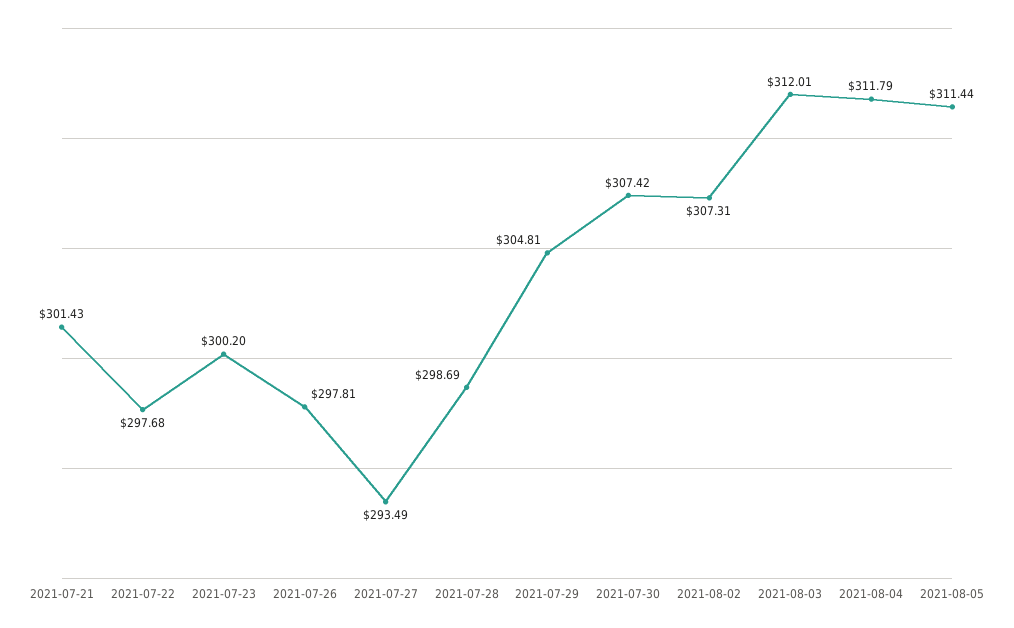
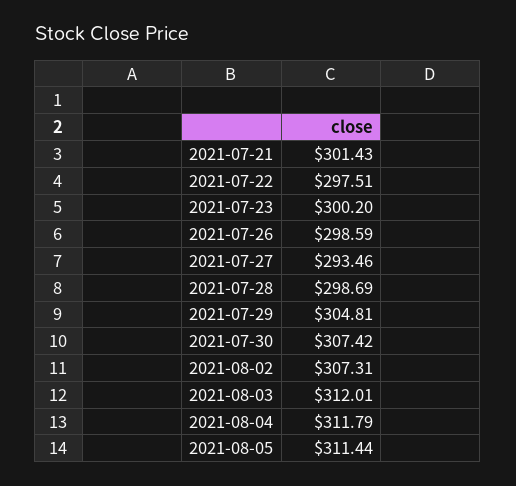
2021-07-22: 297.68 -> 297.51
2021-07-26: 297.81 -> 298.59
2021-07-27: 293.49 -> 293.46

